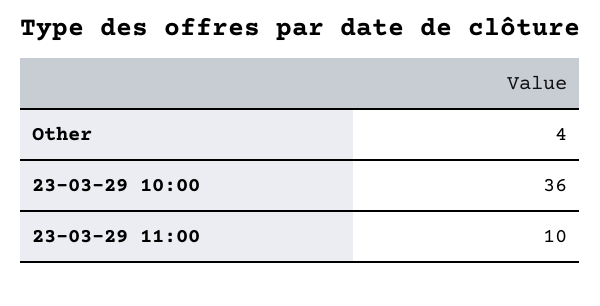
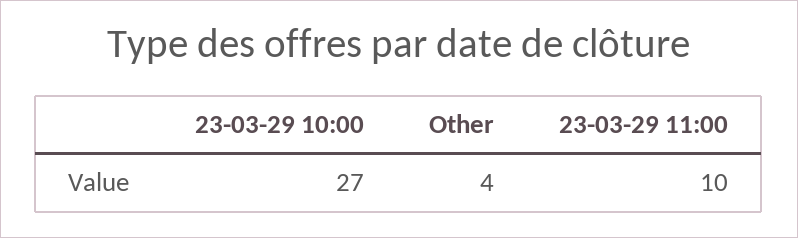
23-03-29 10:00: 36 -> 27

